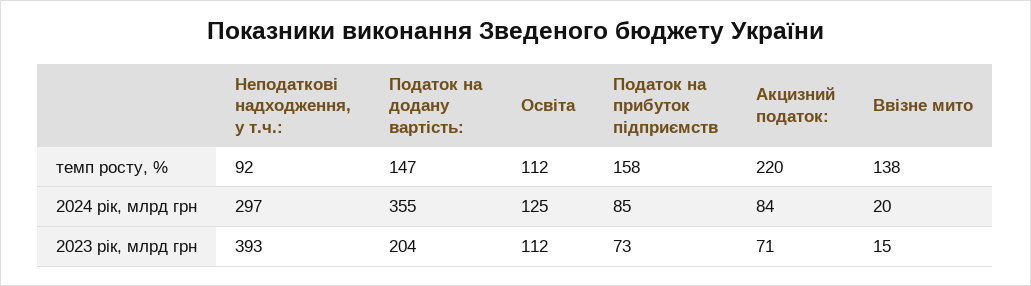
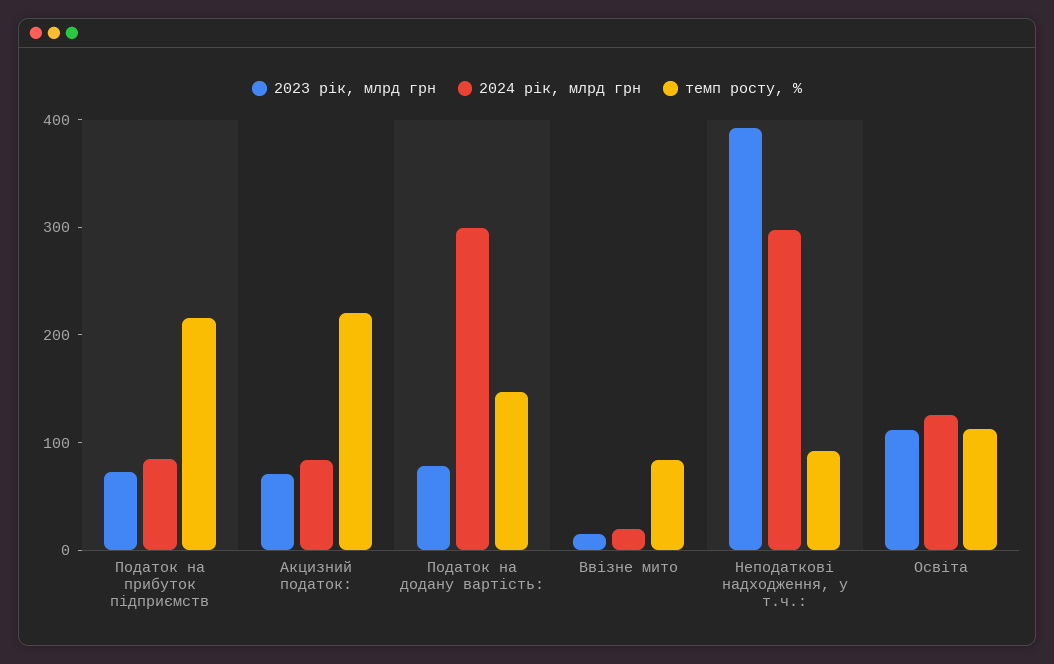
темп росту, %, Податок на прибуток підприємств: 158 -> 220
темп росту, %, Ввізне мито: 138 -> 80
2024 рік, млрд грн, Податок на додану вартість:: 355 -> 300
2023 рік, млрд грн, Податок на додану вартість:: 204 -> 80

